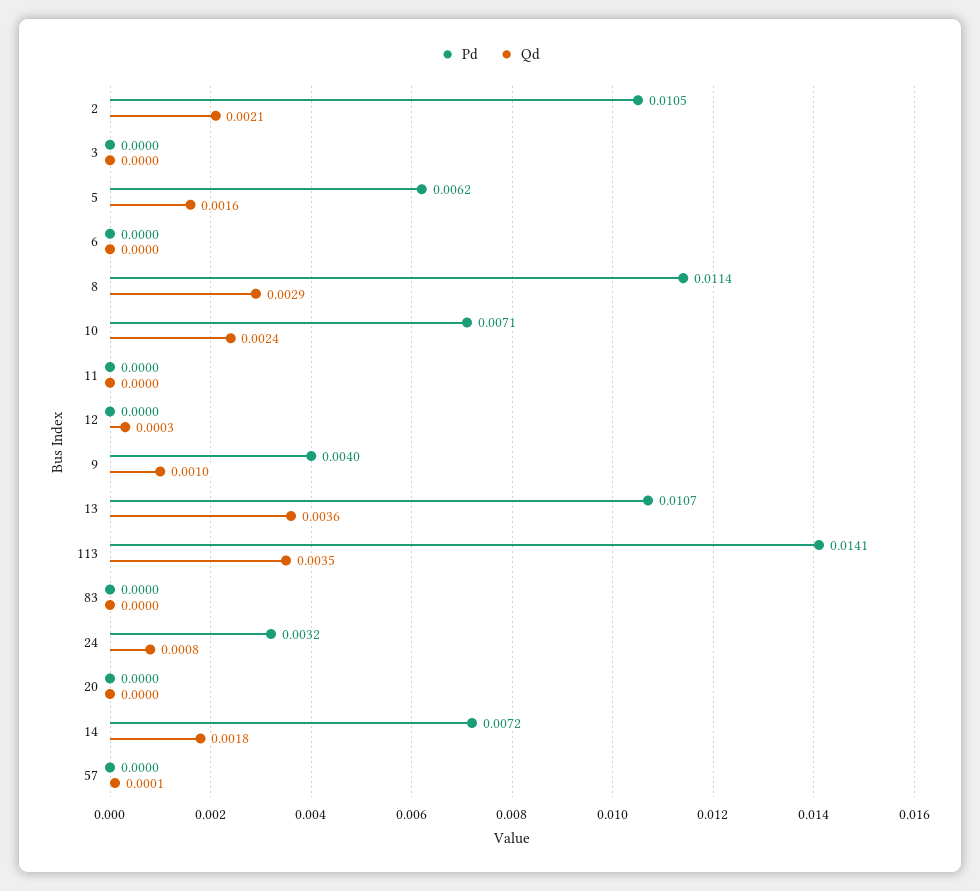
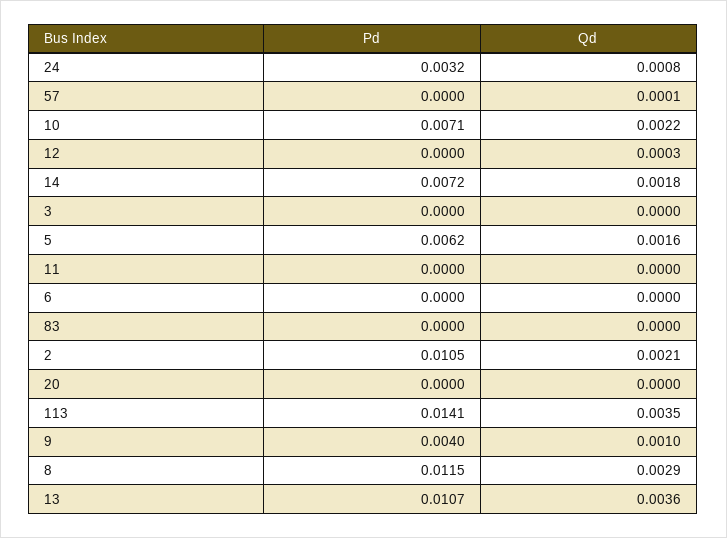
Pd, 8: 0.0114 -> 0.0115
Qd, 10: 0.0024 -> 0.0022

